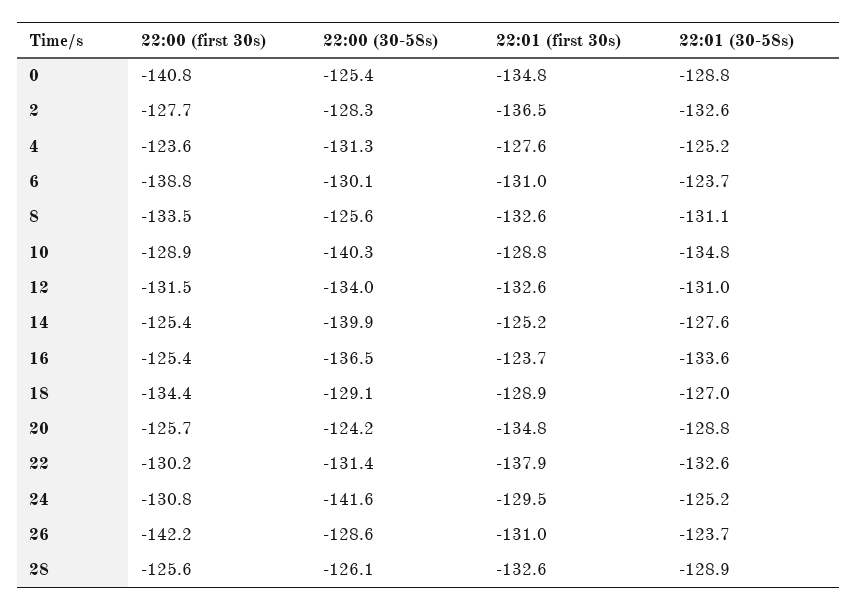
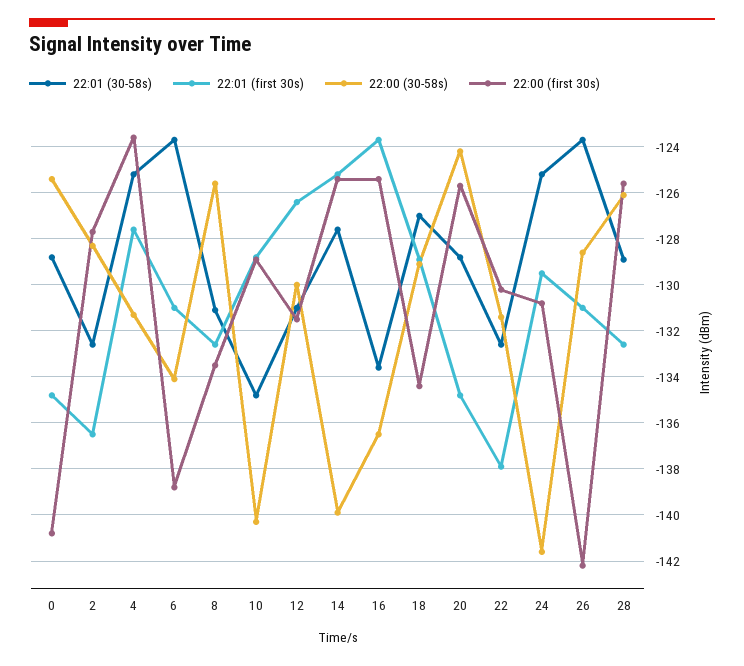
22:00 (30-58s), 6: -130.1 -> -134
22:00 (30-58s), 12: -134 -> -130
22:01 (first 30s), 12: -132.6 -> -126.5

